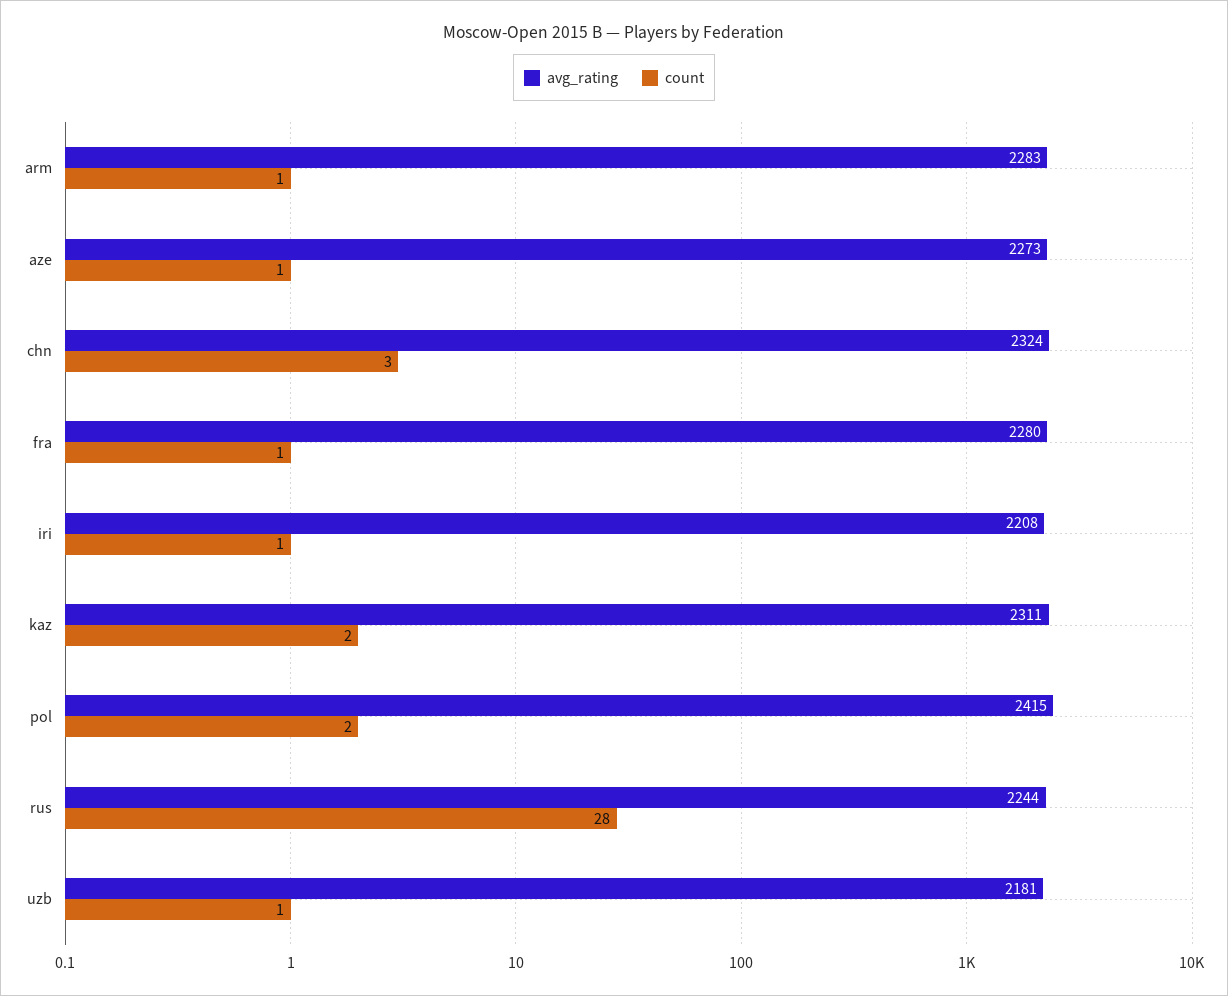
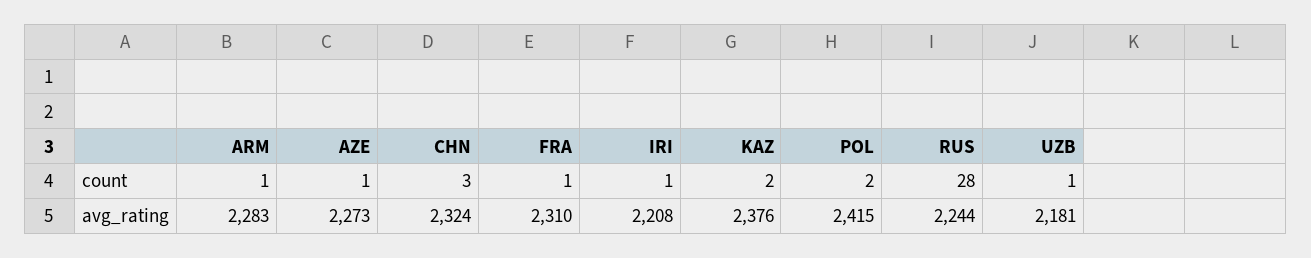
avg_rating, fra: 2280 -> 2310
avg_rating, kaz: 2311 -> 2376

